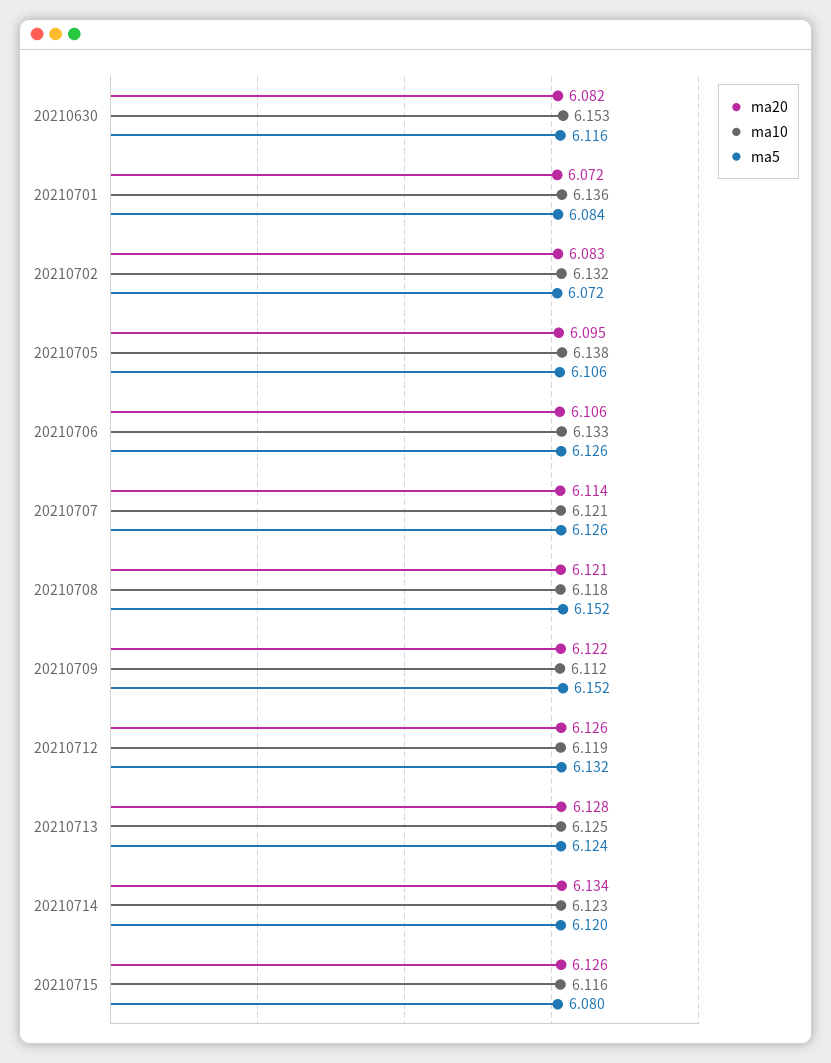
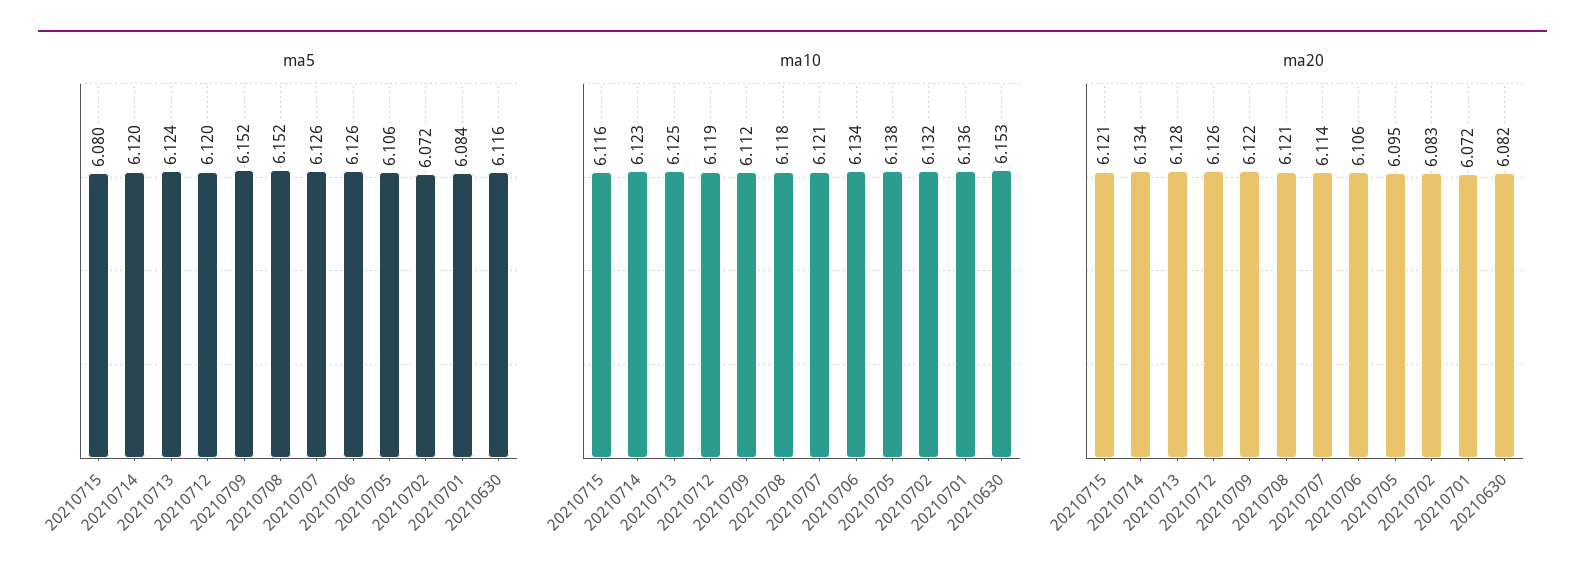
ma10, 20210706: 6.133 -> 6.134
ma5, 20210712: 6.132 -> 6.12
ma20, 20210715: 6.126 -> 6.121

